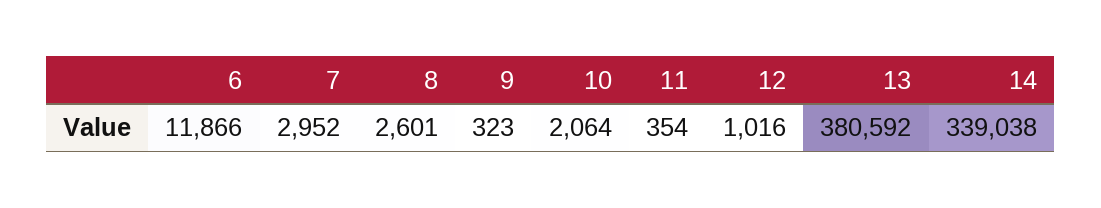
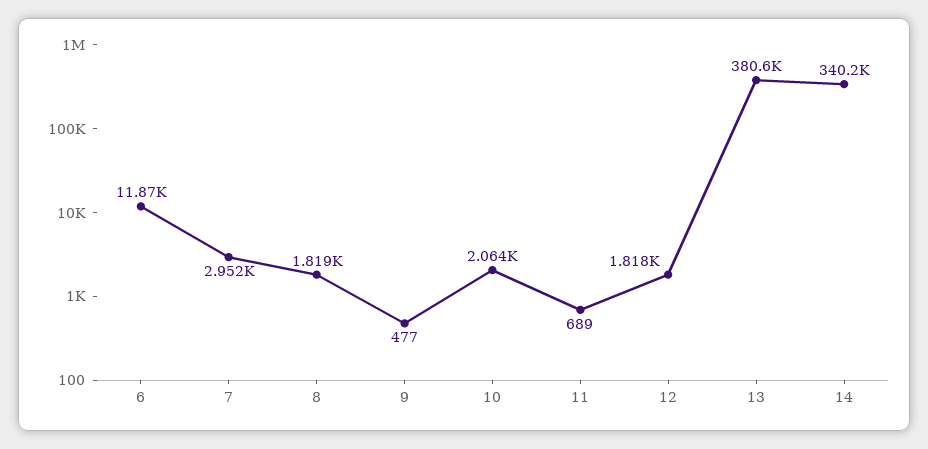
8: 2601 -> 1819
9: 323 -> 477
11: 354 -> 689
12: 1016 -> 1818
14: 339038 -> 340200

